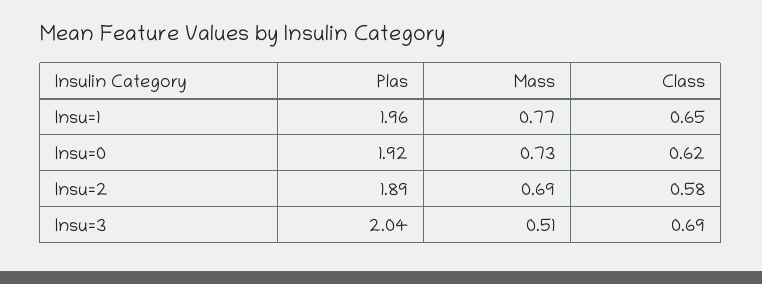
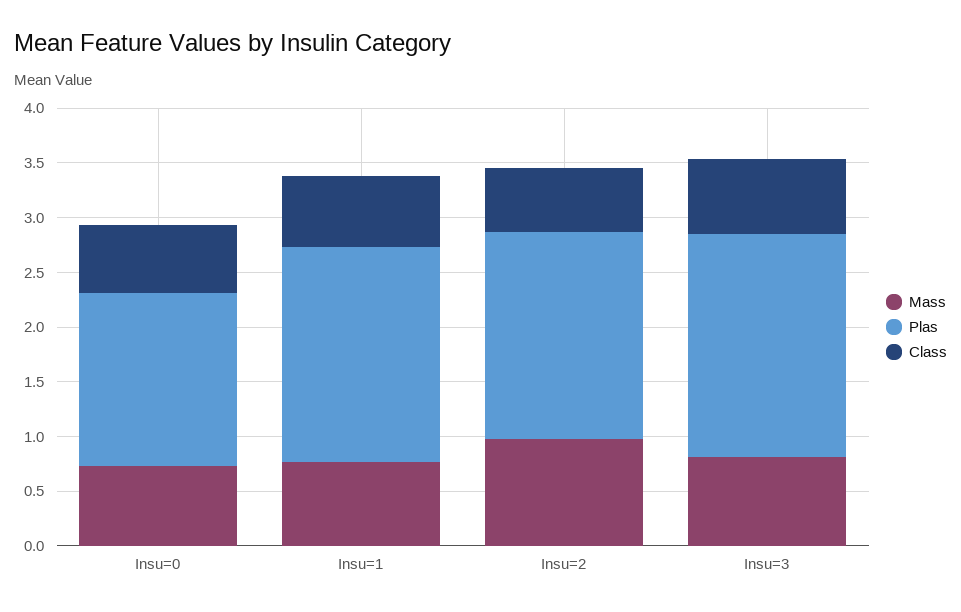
Plas, Insu=0: 1.92 -> 1.6
Mass, Insu=2: 0.69 -> 1
Mass, Insu=3: 0.51 -> 0.8

